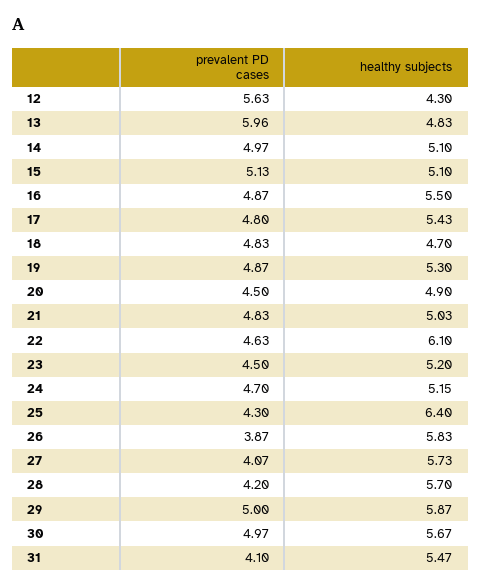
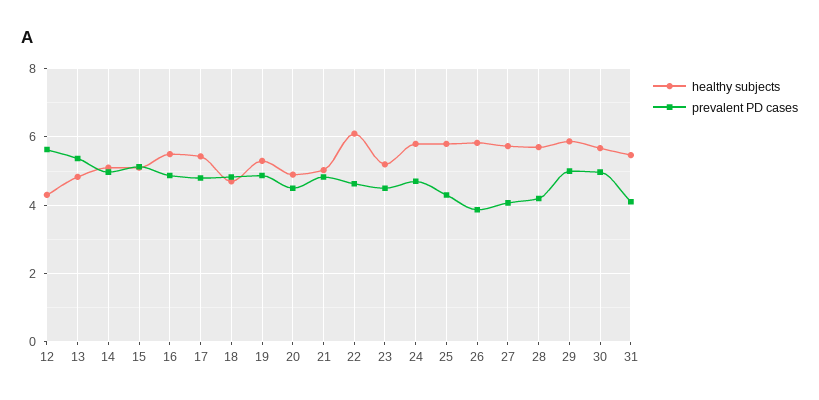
prevalent PD cases, 13: 5.96 -> 5.4
healthy subjects, 24: 5.15 -> 5.8
healthy subjects, 25: 6.4 -> 5.8

